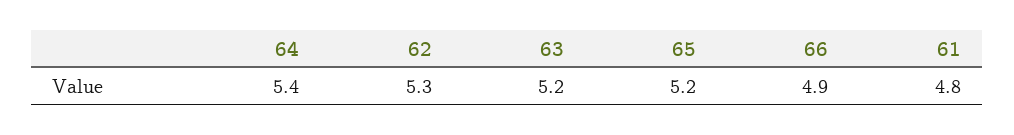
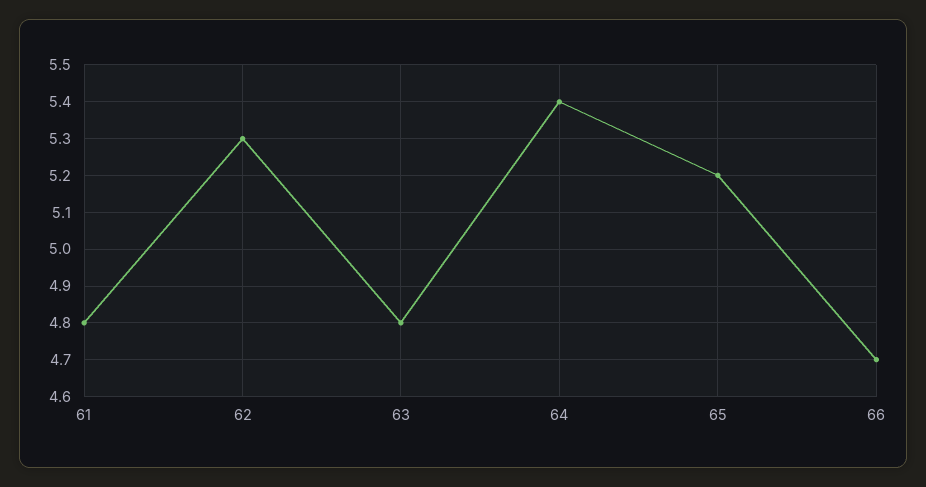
63: 5.2 -> 4.8
66: 4.9 -> 4.7

